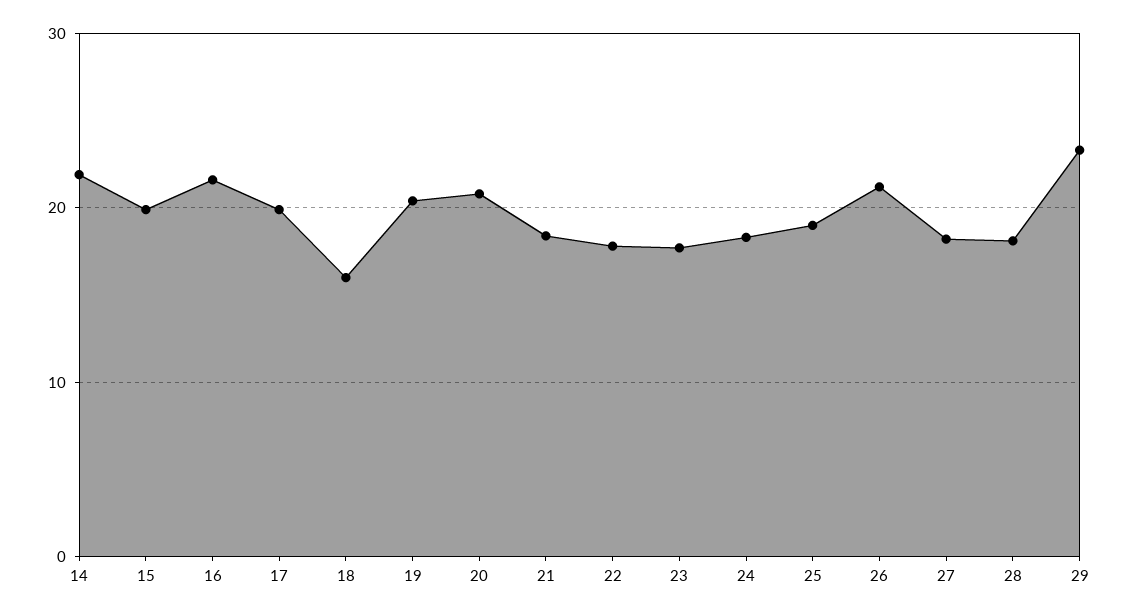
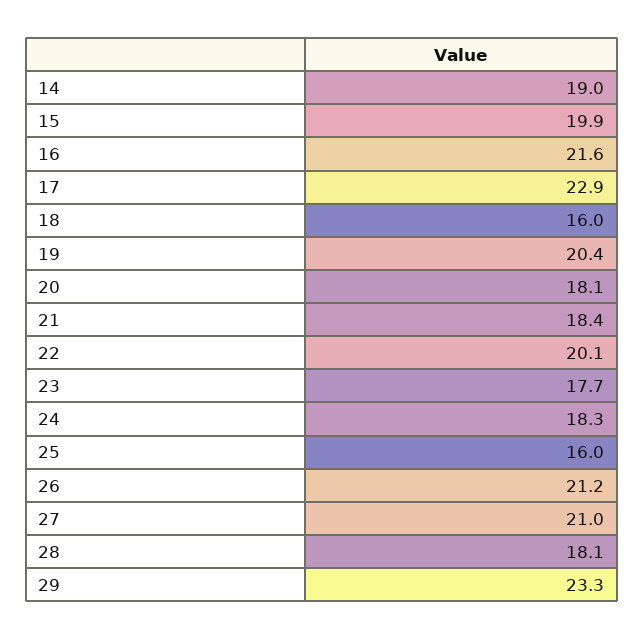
14: 22 -> 19
17: 20 -> 22.9
20: 21 -> 18.1
22: 18 -> 20.1
25: 19 -> 16
27: 18 -> 21

